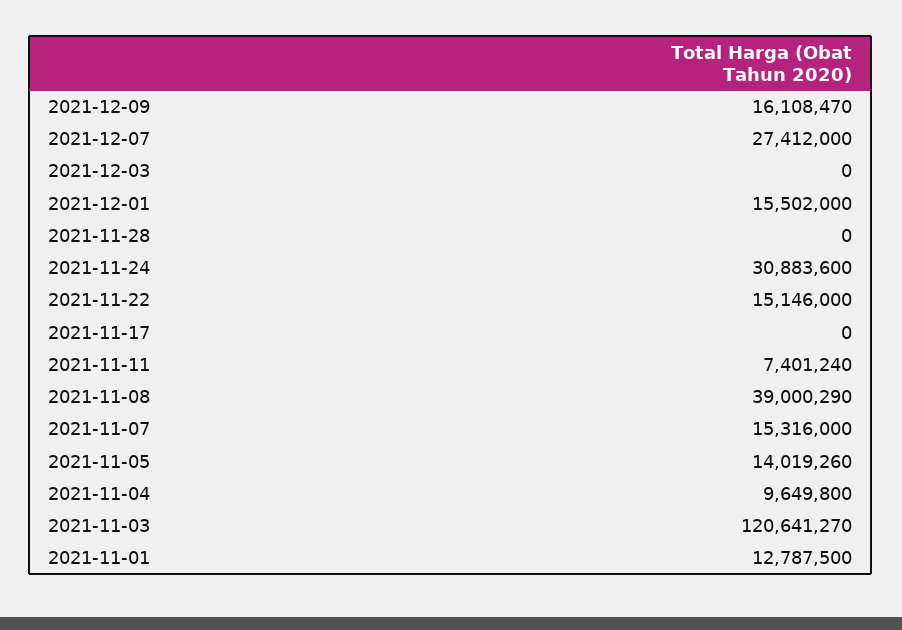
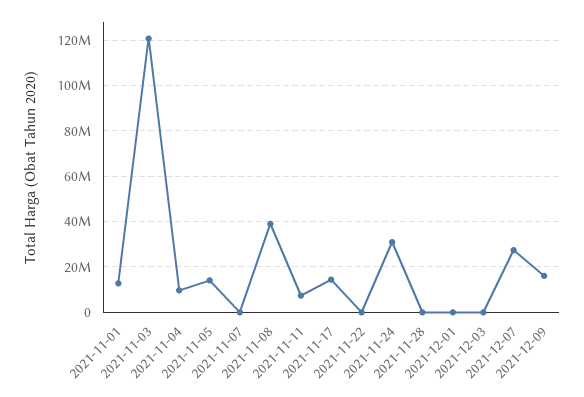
2021-12-01: 15502000 -> 0
2021-11-22: 15146000 -> 0
2021-11-17: 0 -> 15000000
2021-11-07: 15316000 -> 0

